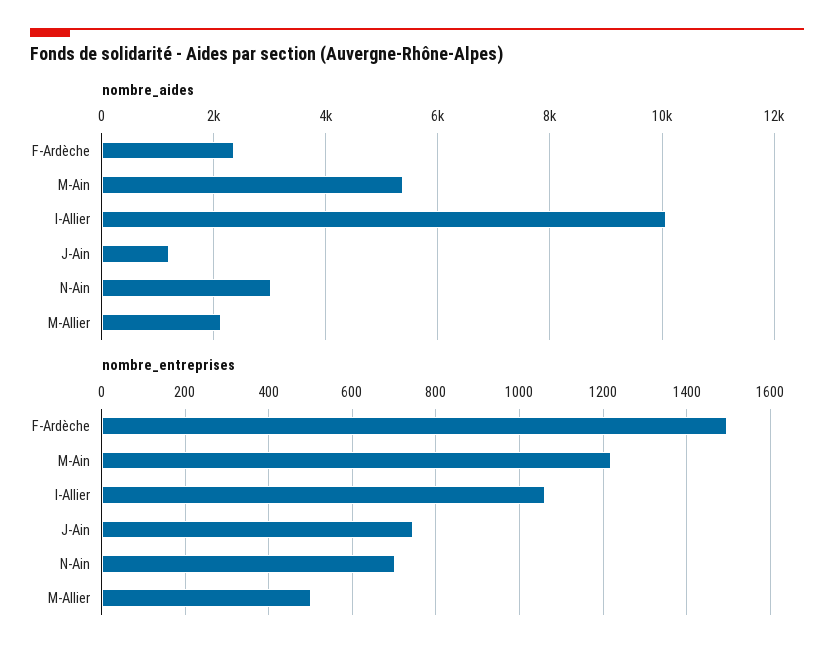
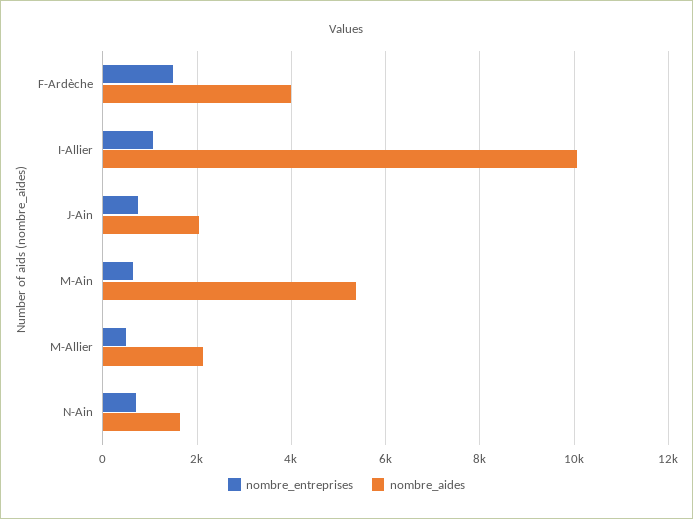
nombre_aides, F-Ardèche: 2400 -> 4000
nombre_aides, J-Ain: 1200 -> 2000
nombre_aides, N-Ain: 3000 -> 1600
nombre_entreprises, M-Ain: 1220 -> 600

